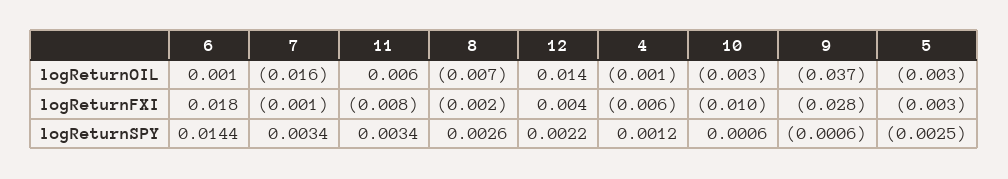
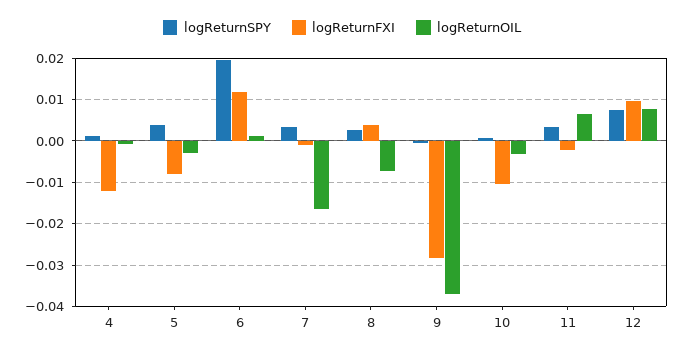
logReturnOIL, 12: 0.014 -> 0.008
logReturnFXI, 6: 0.018 -> 0.012
logReturnFXI, 11: -0.008 -> -0.002
logReturnFXI, 8: -0.002 -> 0.004
logReturnFXI, 12: 0.004 -> 0.01
logReturnFXI, 4: -0.006 -> -0.012
logReturnFXI, 5: -0.003 -> -0.008
logReturnSPY, 6: 0.0144 -> 0.02
logReturnSPY, 12: 0.0022 -> 0.008
logReturnSPY, 5: -0.0025 -> 0.004

